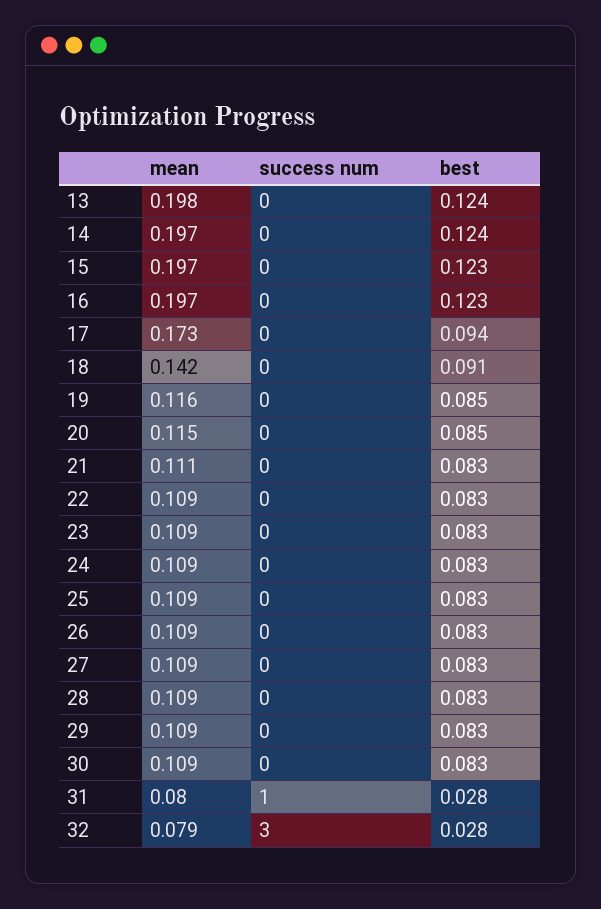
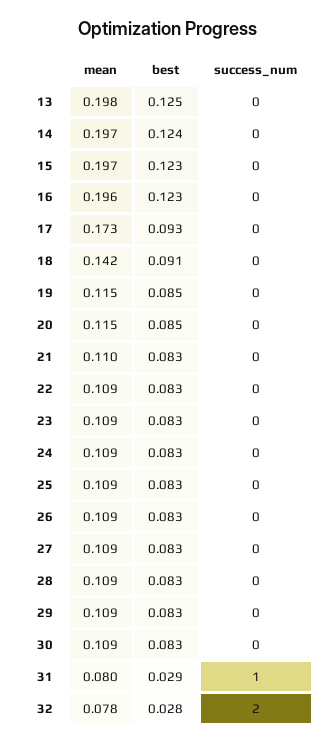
best, 13: 0.124 -> 0.125
mean, 16: 0.197 -> 0.196
best, 17: 0.094 -> 0.093
mean, 19: 0.116 -> 0.115
mean, 21: 0.111 -> 0.11
best, 31: 0.028 -> 0.029
mean, 32: 0.079 -> 0.078
success num, 32: 3 -> 2

